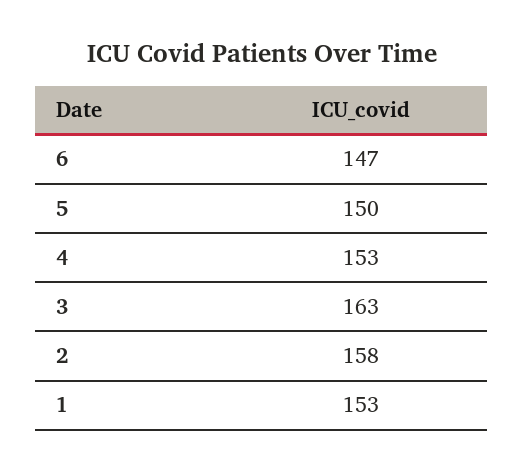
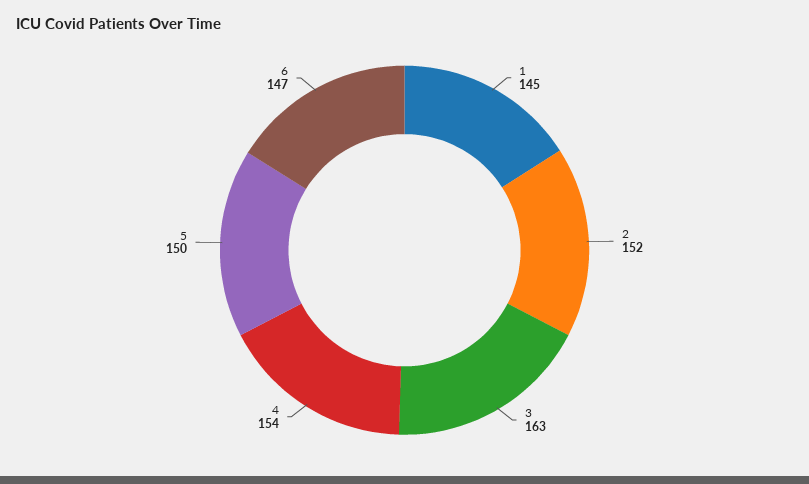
4: 153 -> 154
2: 158 -> 152
1: 153 -> 145

